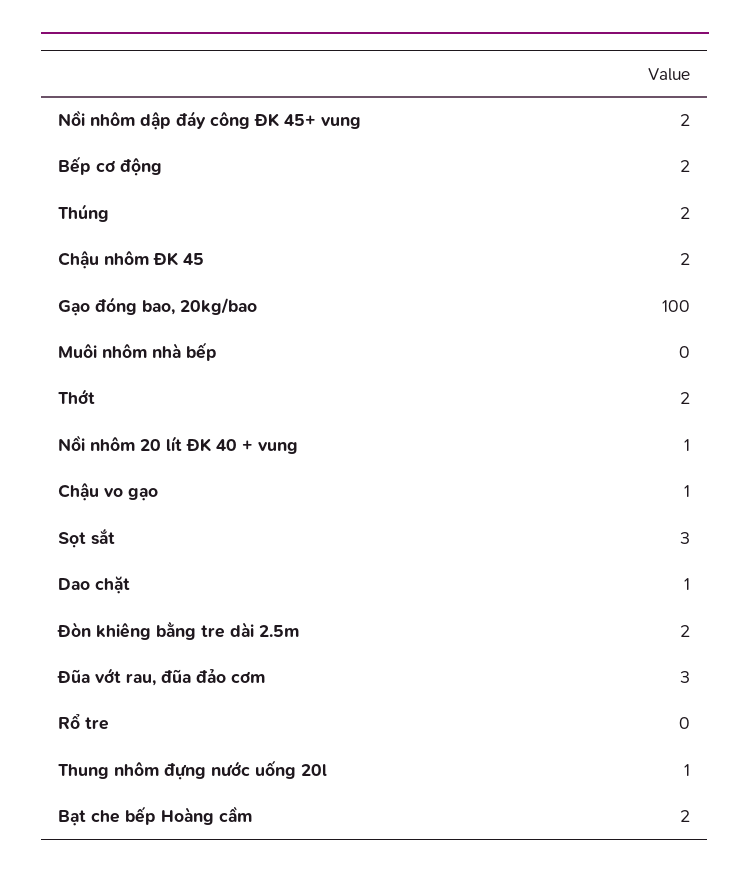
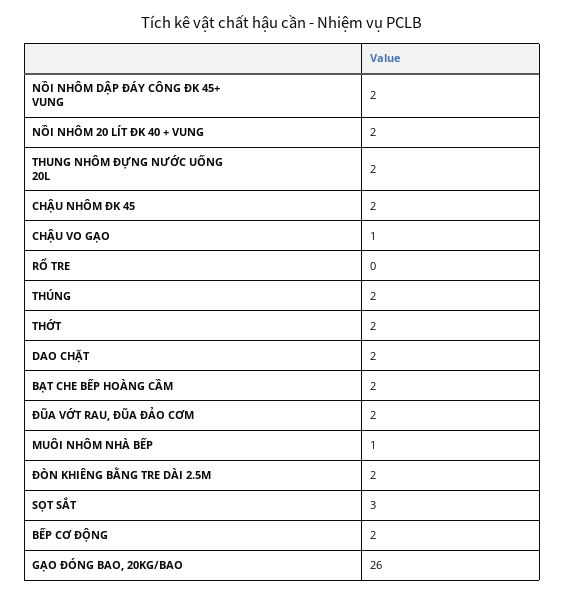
Gạo đóng bao, 20kg/bao: 100 -> 26
Muôi nhôm nhà bếp: 0 -> 1
Nồi nhôm 20 lít ĐK 40 + vung: 1 -> 2
Dao chặt: 1 -> 2
Đũa vớt rau, đũa đảo cơm: 3 -> 2
Thung nhôm đựng nước uống 20l: 1 -> 2

